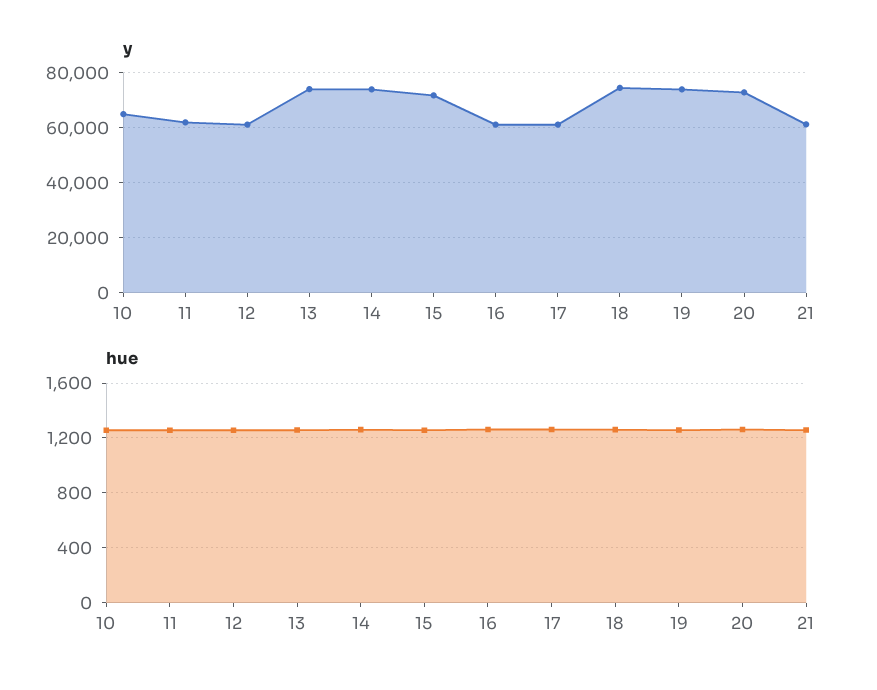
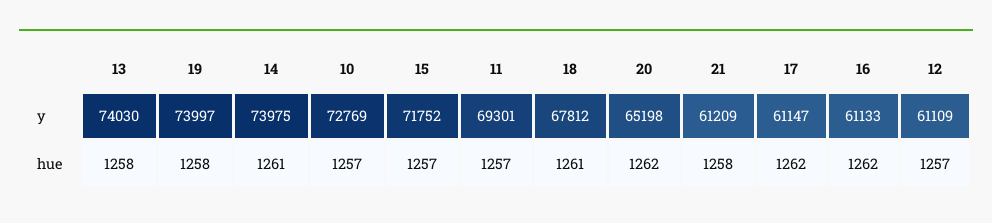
y, 10: 65000 -> 72769
y, 11: 62500 -> 69301
y, 18: 75000 -> 67812
y, 20: 72500 -> 65198

